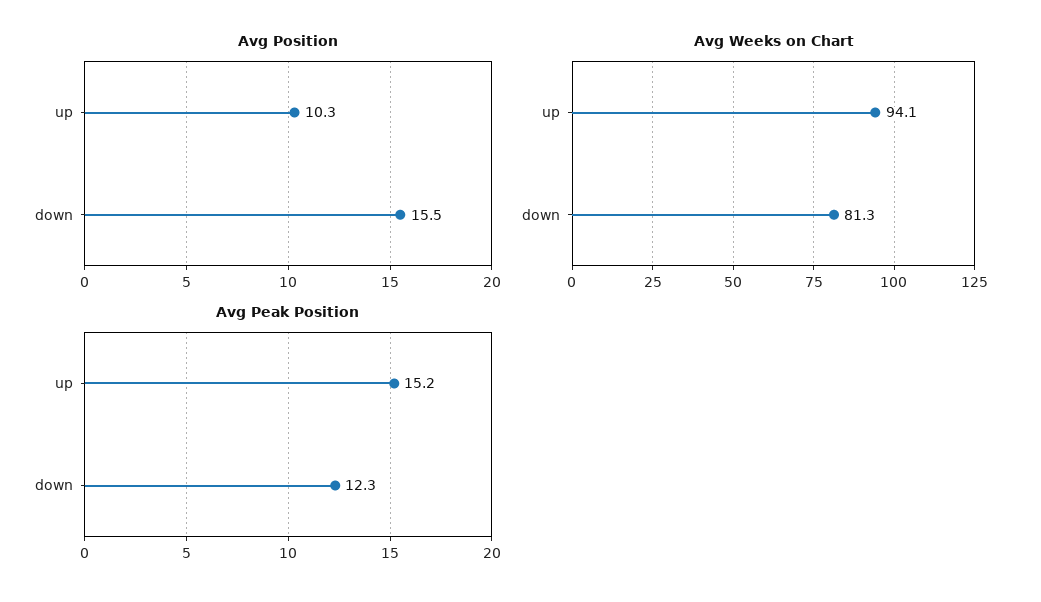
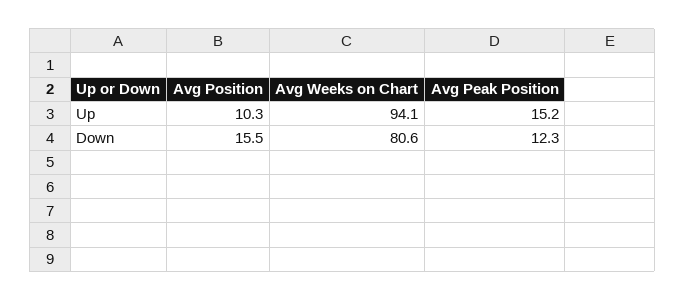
Avg Weeks on Chart, down: 81.3 -> 80.6

